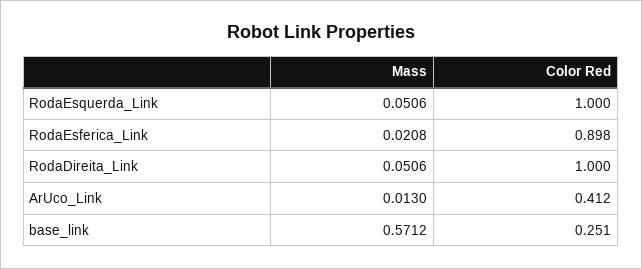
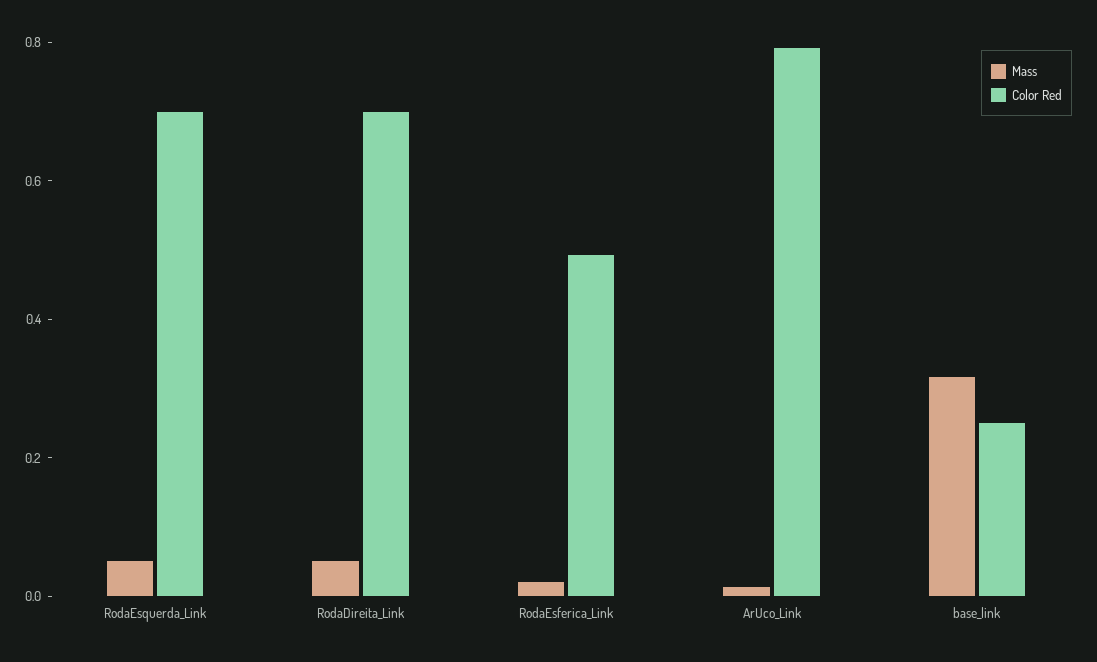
Color Red, RodaEsquerda_Link: 1 -> 0.7
Color Red, RodaEsferica_Link: 0.898 -> 0.5
Color Red, RodaDireita_Link: 1 -> 0.7
Color Red, ArUco_Link: 0.412 -> 0.8
Mass, base_link: 0.5712 -> 0.3

